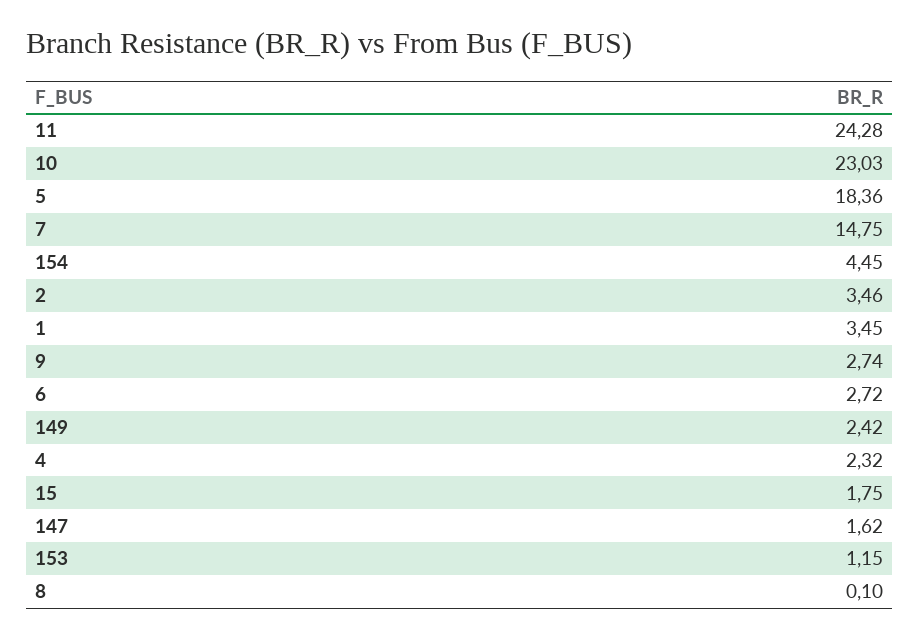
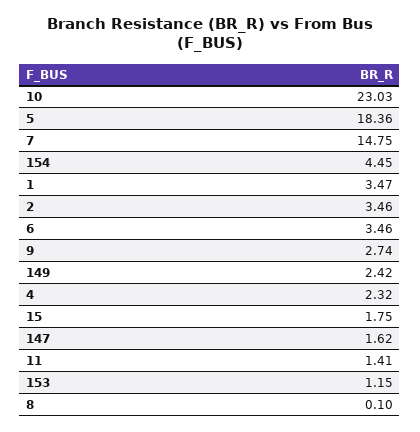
11: 24.28 -> 1.41
1: 3.45 -> 3.47
6: 2.72 -> 3.46

